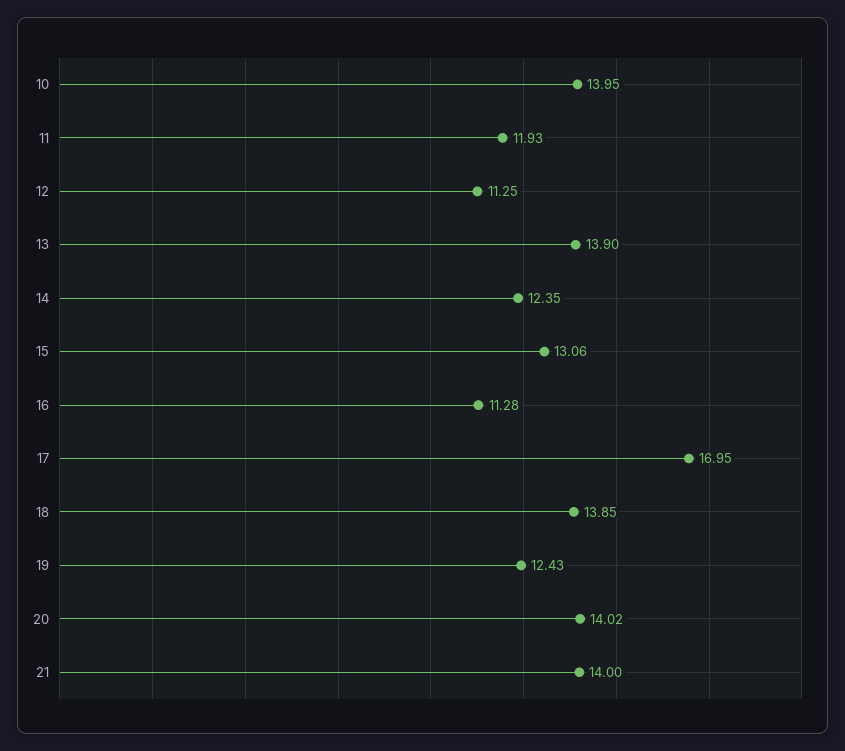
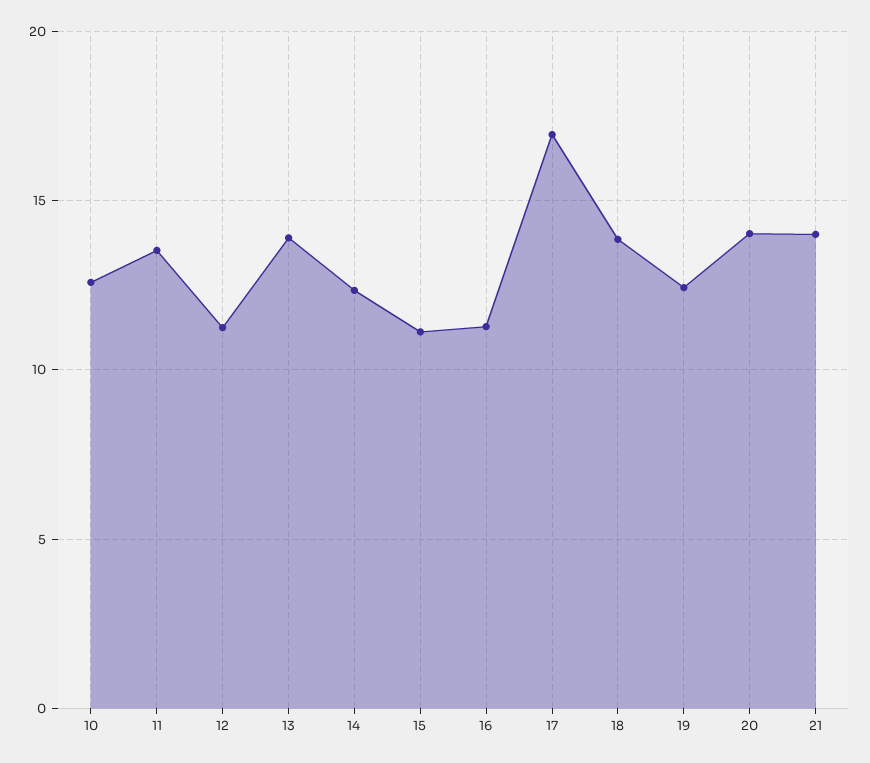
10: 13.95 -> 12.5
11: 11.93 -> 13.5
15: 13.06 -> 11

